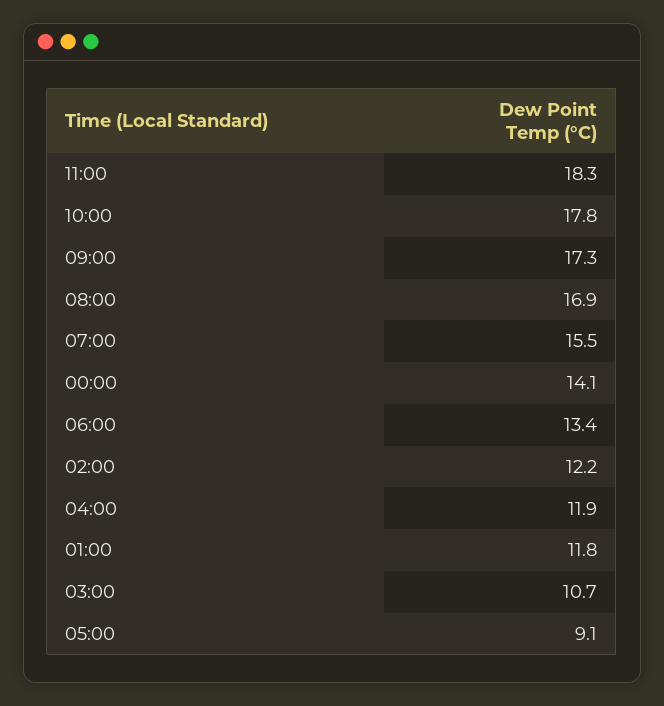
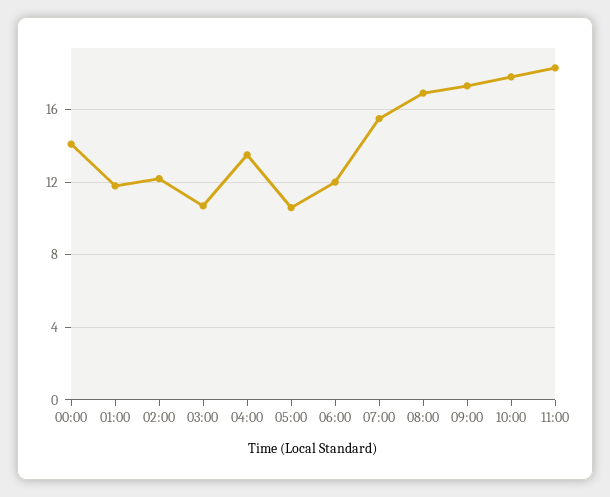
06:00: 13.4 -> 12
04:00: 11.9 -> 13.5
05:00: 9.1 -> 10.5

